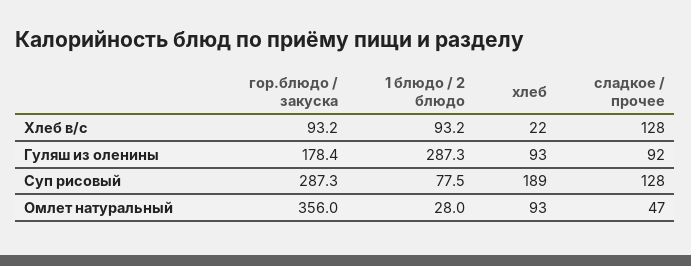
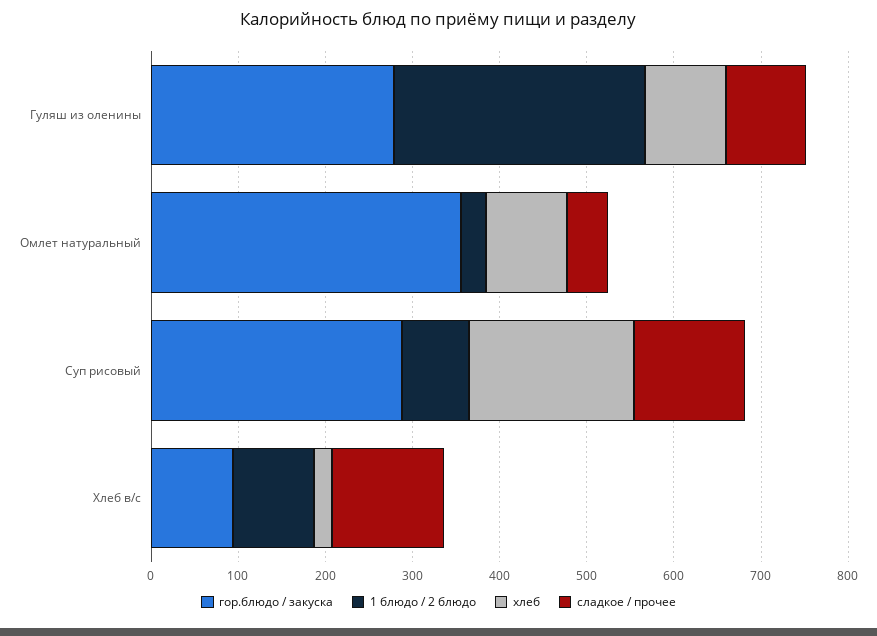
гор.блюдо / закуска, Гуляш из оленины: 178.4 -> 280

